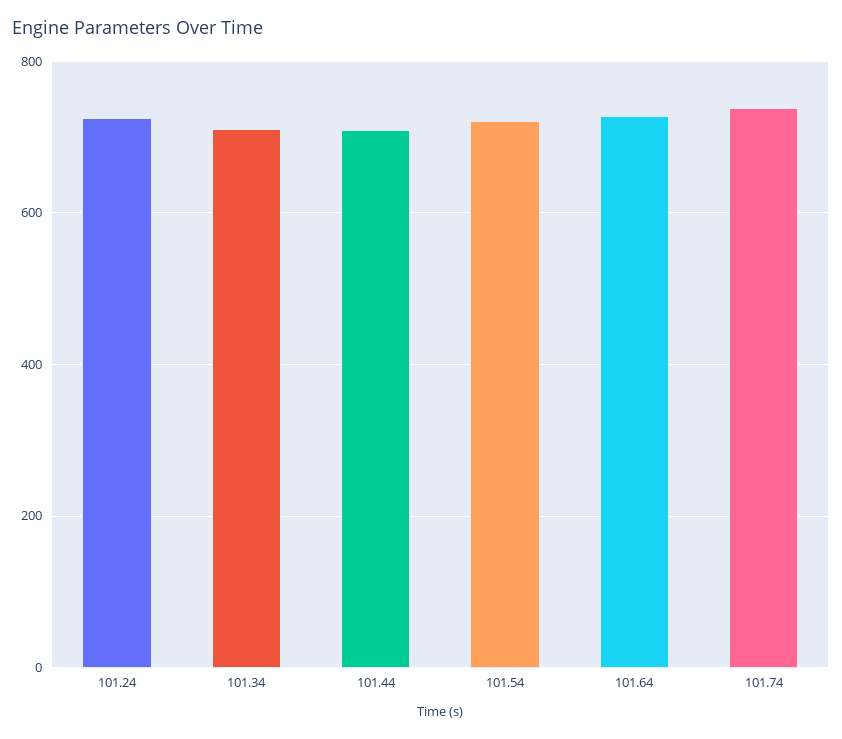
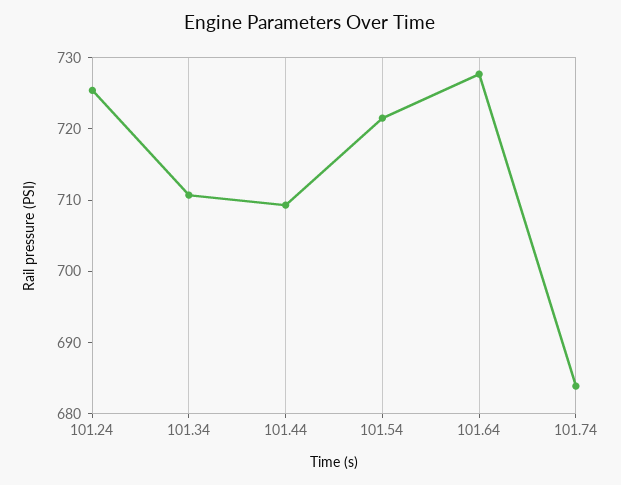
101.74: 740 -> 684

